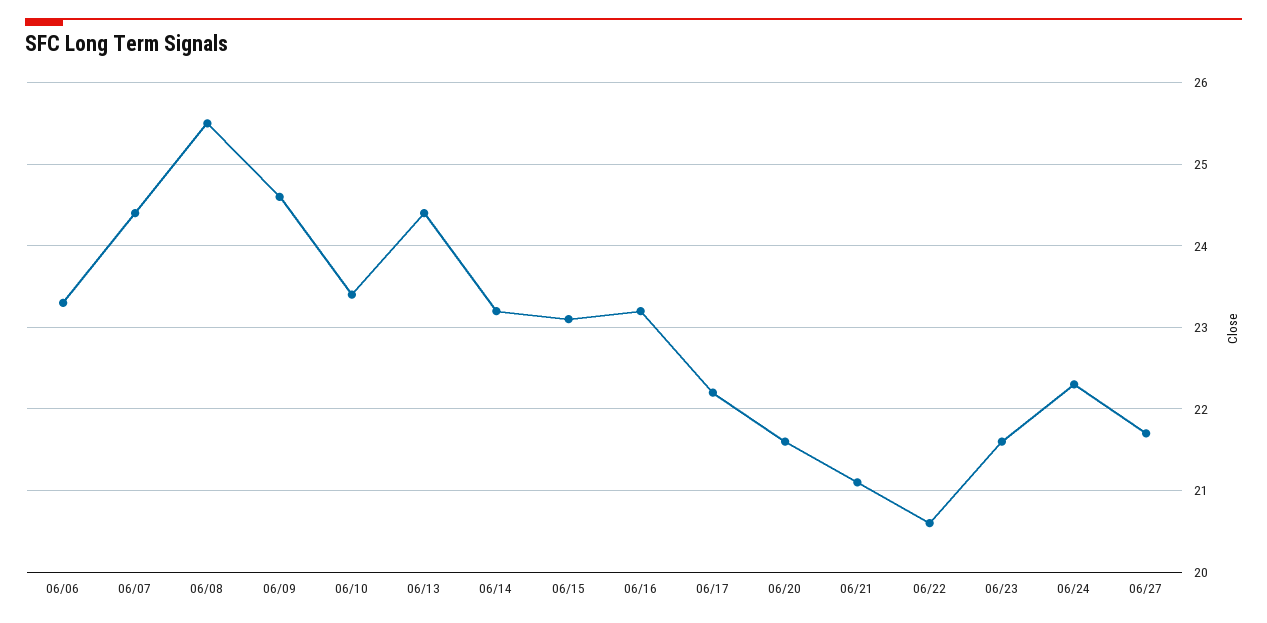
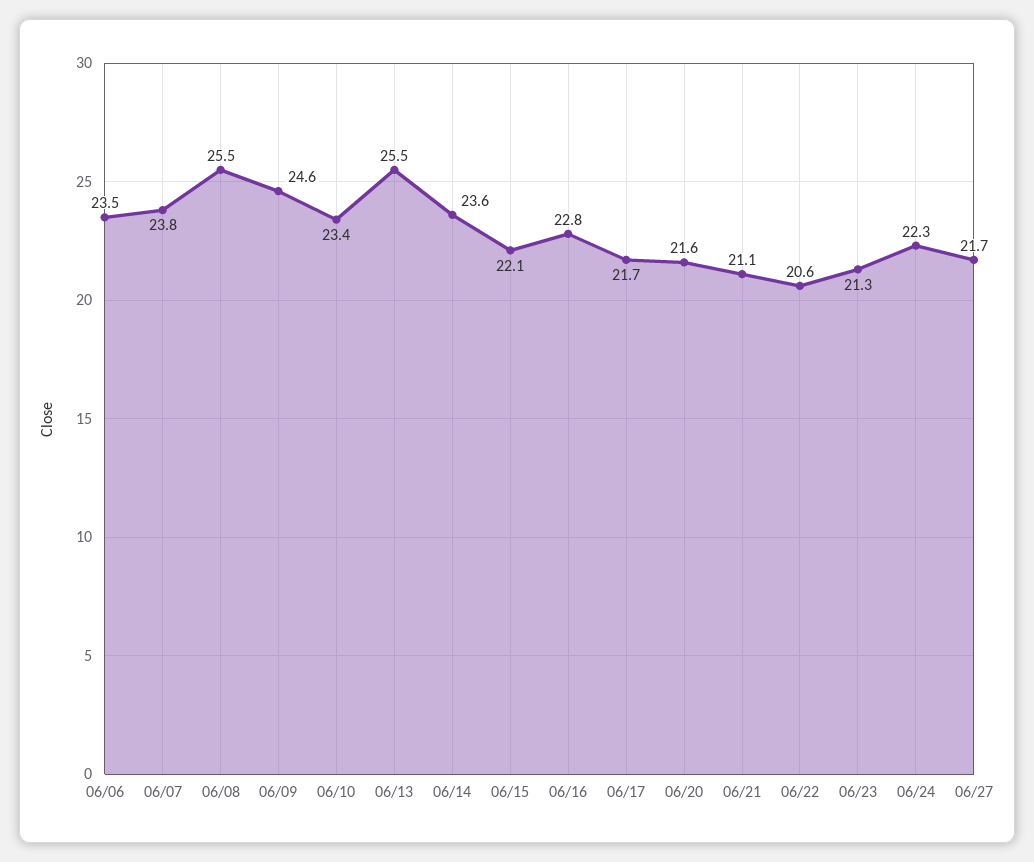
06/06: 23.3 -> 23.5
06/07: 24.4 -> 23.8
06/13: 24.4 -> 25.5
06/14: 23.2 -> 23.6
06/15: 23.1 -> 22.1
06/16: 23.2 -> 22.8
06/17: 22.2 -> 21.7
06/23: 21.6 -> 21.3

